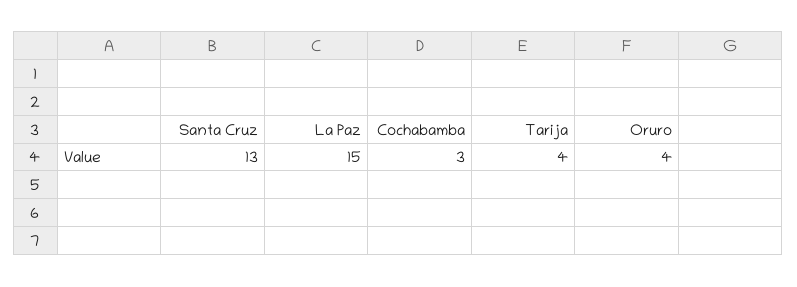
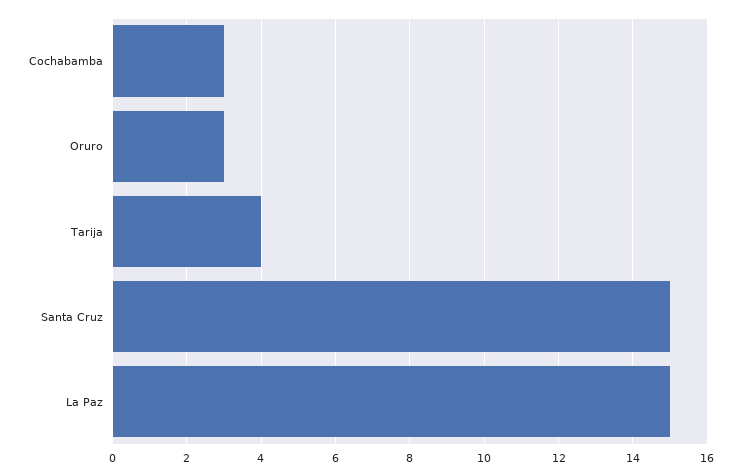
Santa Cruz: 13 -> 15
Oruro: 4 -> 3

